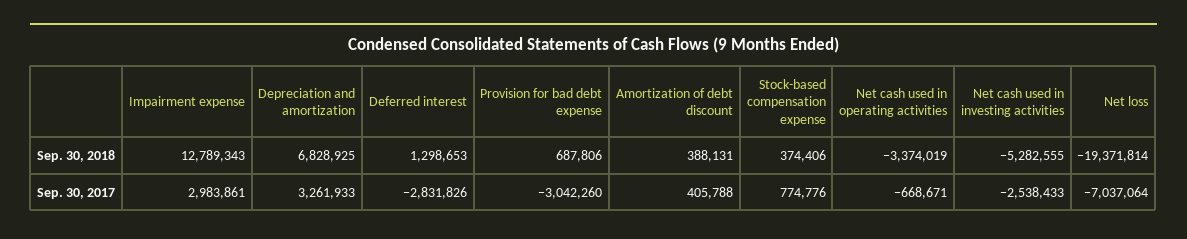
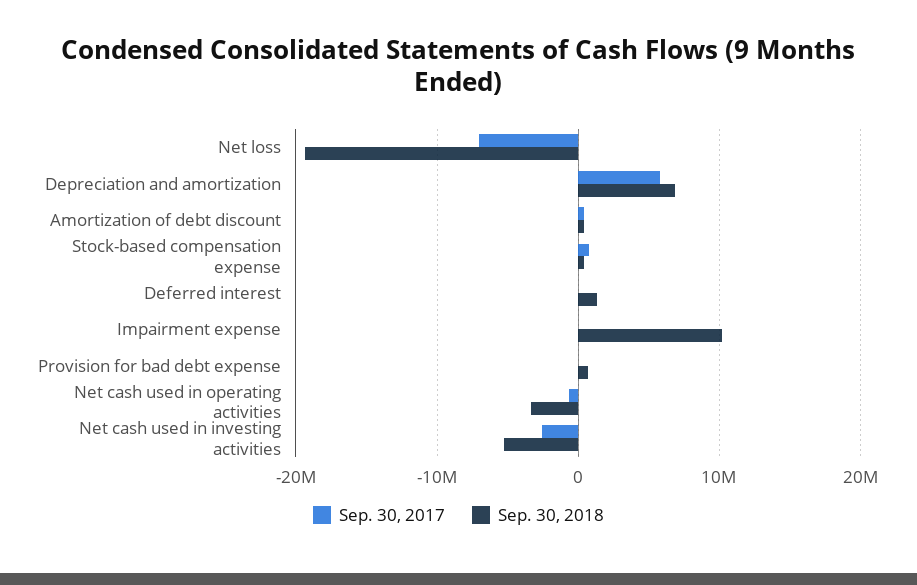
Sep. 30, 2018, Impairment expense: 12789343 -> 10000000
Sep. 30, 2017, Impairment expense: 2983861 -> 0
Sep. 30, 2017, Depreciation and amortization: 3261933 -> 6000000
Sep. 30, 2017, Deferred interest: -2831826 -> 0
Sep. 30, 2017, Provision for bad debt expense: -3042260 -> 0

